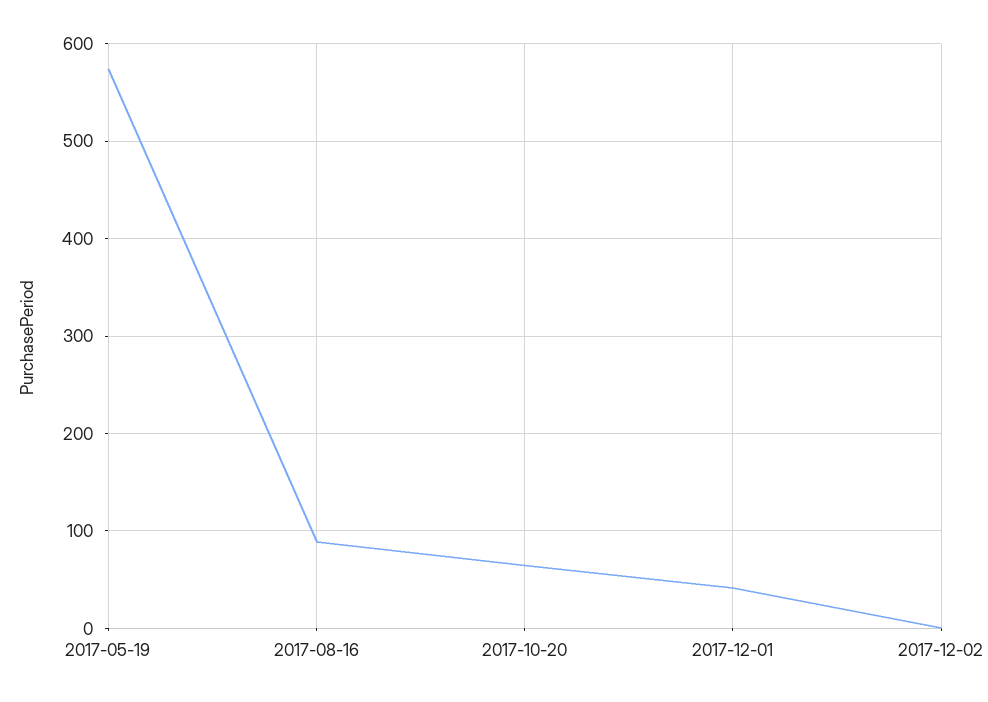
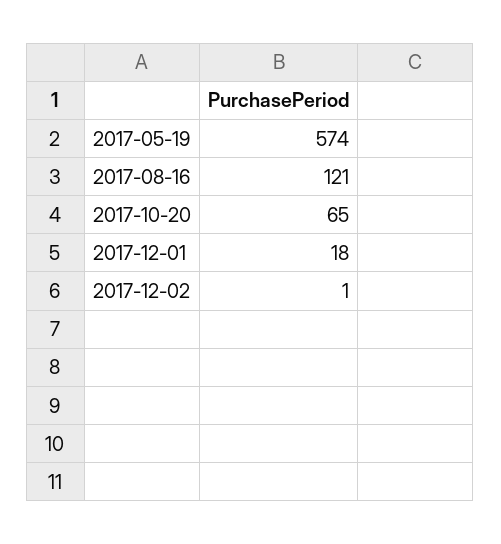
2017-08-16: 90 -> 121
2017-12-01: 40 -> 18

